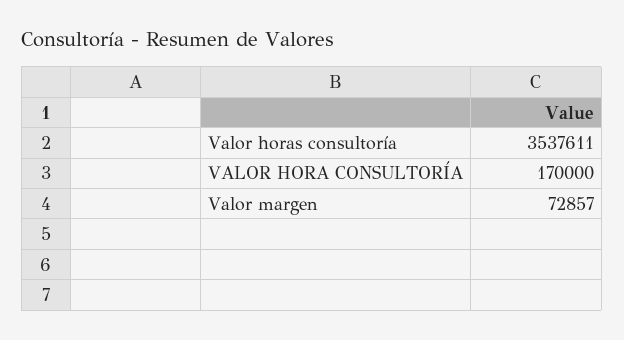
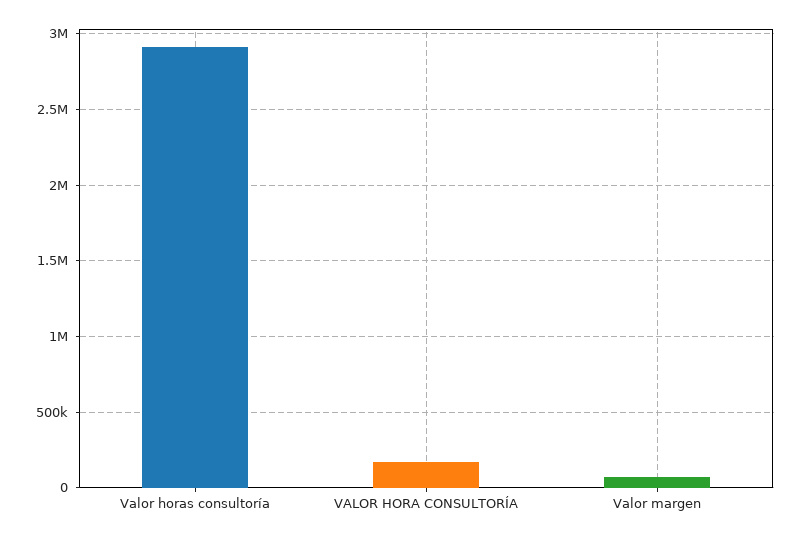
Valor horas consultoría: 3537611 -> 2900000

